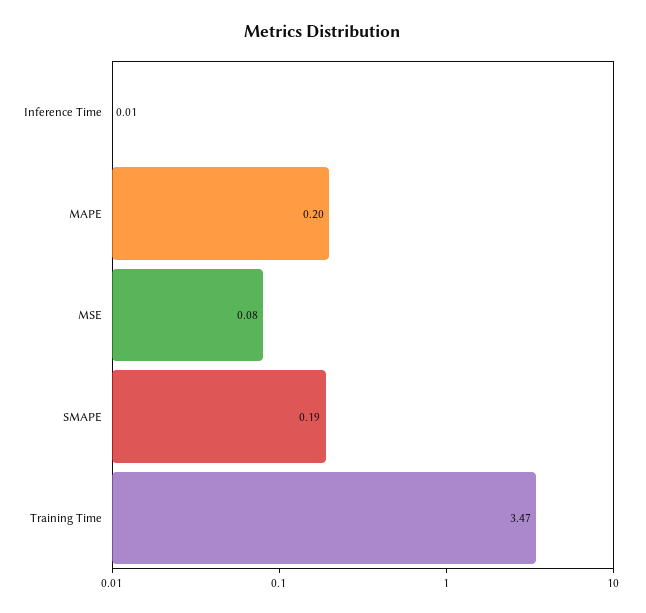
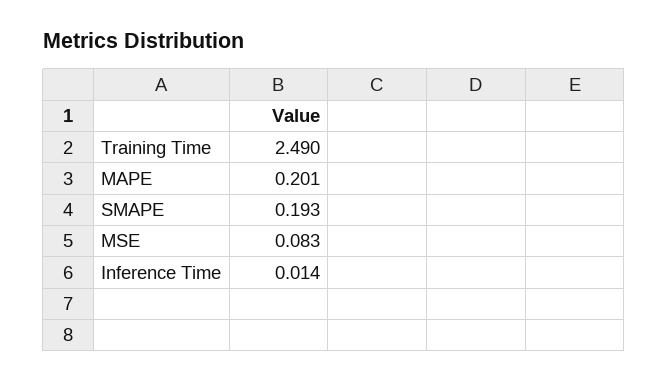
Training Time: 3.47 -> 2.49

